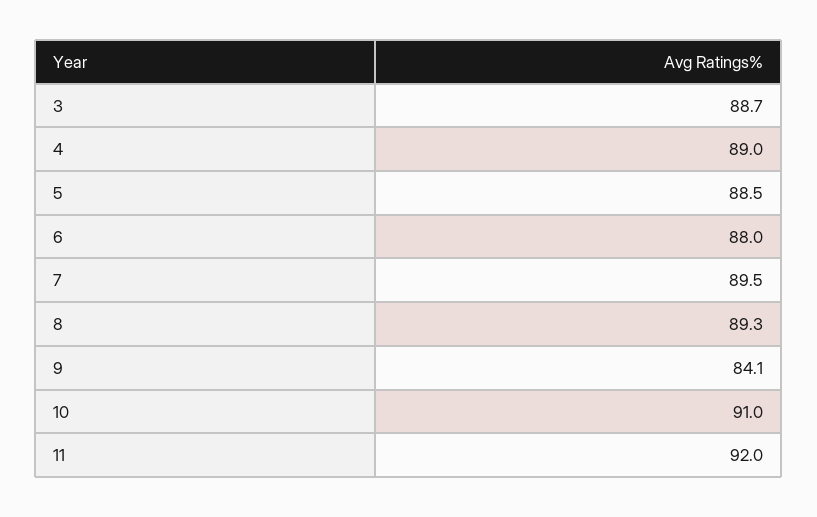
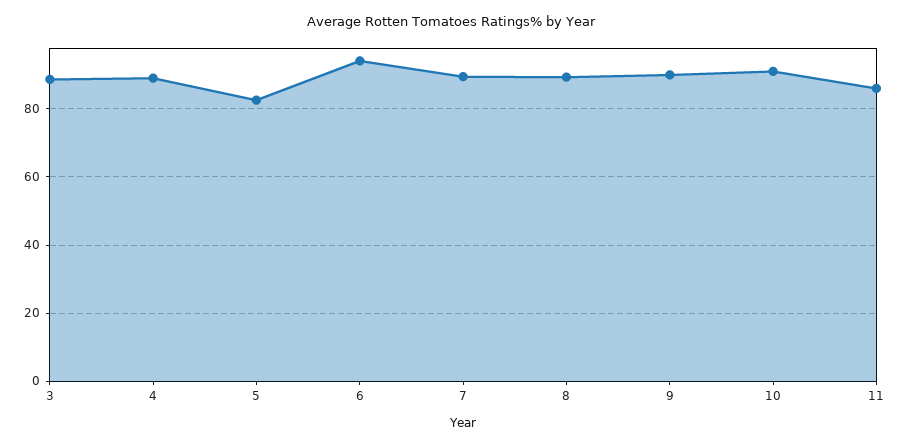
5: 88.5 -> 82
6: 88 -> 94
9: 84.1 -> 90
11: 92 -> 86

